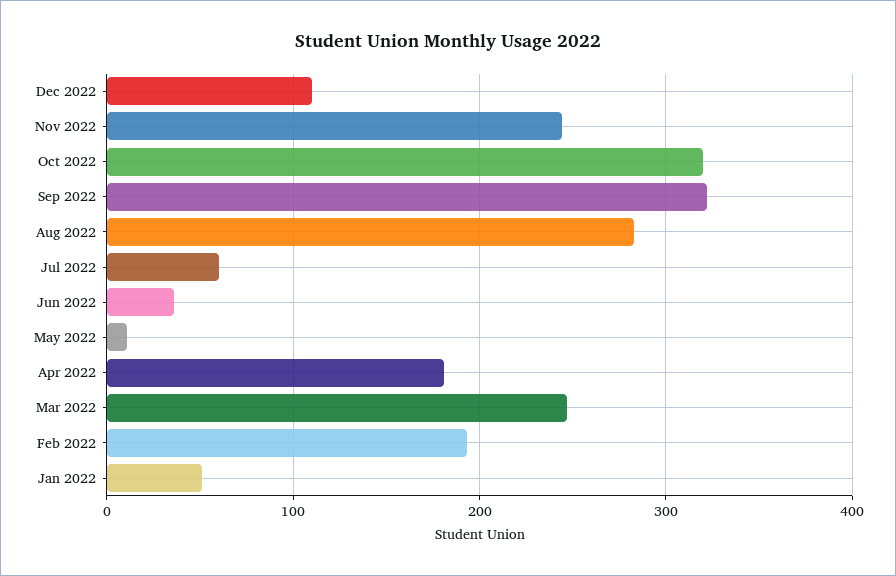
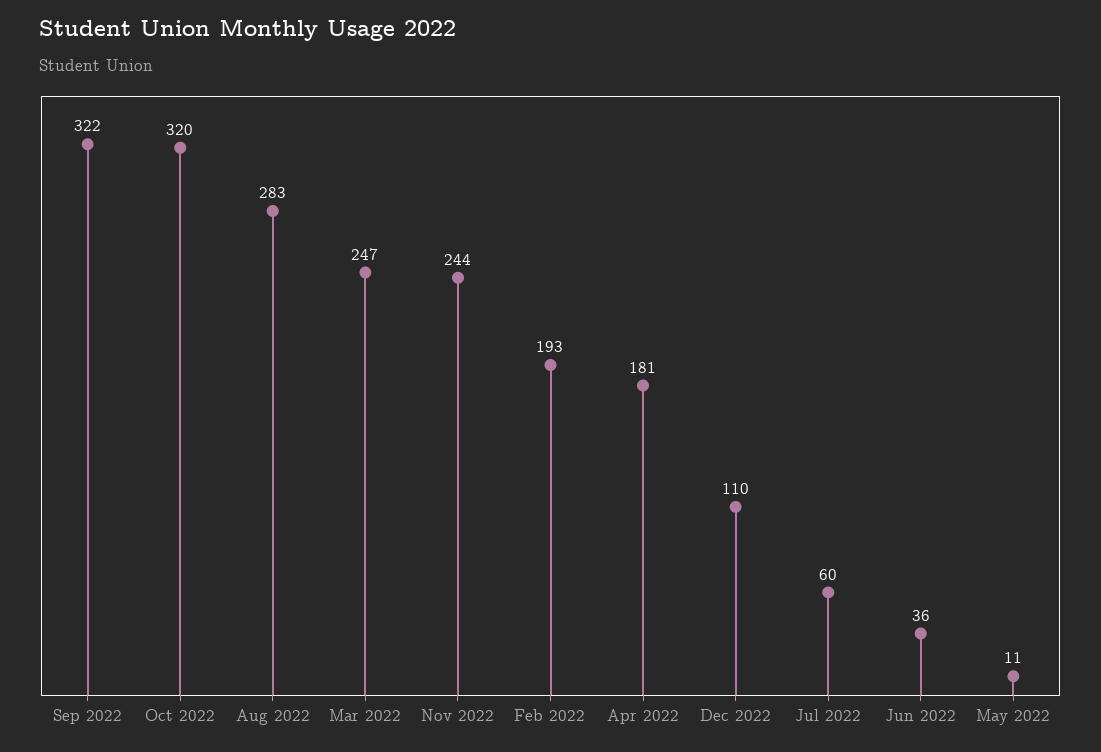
Jan 2022: 50 -> none

